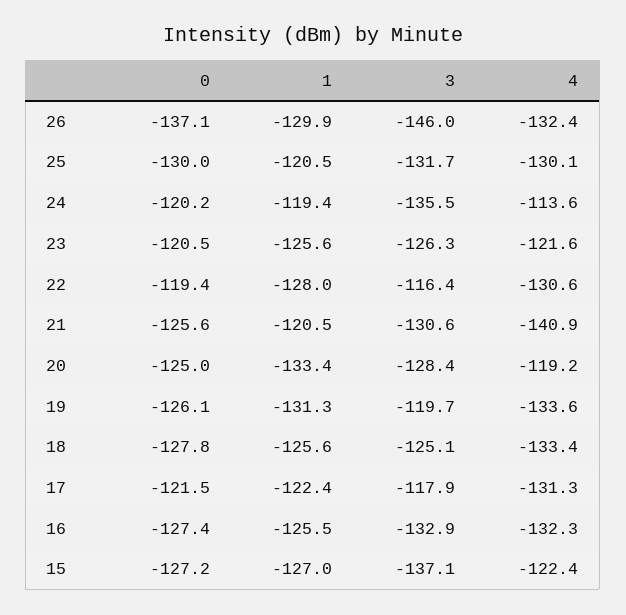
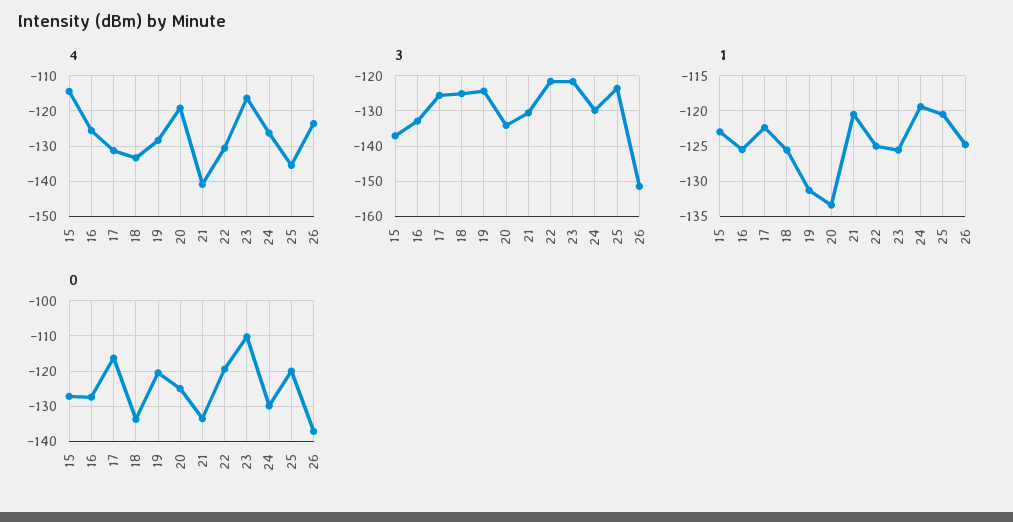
1, 26: -129.9 -> -125
3, 26: -146 -> -152
4, 26: -132.4 -> -124
0, 25: -130 -> -120
3, 25: -131.7 -> -124
4, 25: -130.1 -> -136
0, 24: -120.2 -> -130
3, 24: -135.5 -> -130
4, 24: -113.6 -> -126
0, 23: -120.5 -> -110
3, 23: -126.3 -> -122
4, 23: -121.6 -> -116
1, 22: -128 -> -125
3, 22: -116.4 -> -122
0, 21: -125.6 -> -134
3, 20: -128.4 -> -134
0, 19: -126.1 -> -120
3, 19: -119.7 -> -124
4, 19: -133.6 -> -128
0, 18: -127.8 -> -134
0, 17: -121.5 -> -116
3, 17: -117.9 -> -126
4, 16: -132.3 -> -126
1, 15: -127 -> -123
4, 15: -122.4 -> -114

